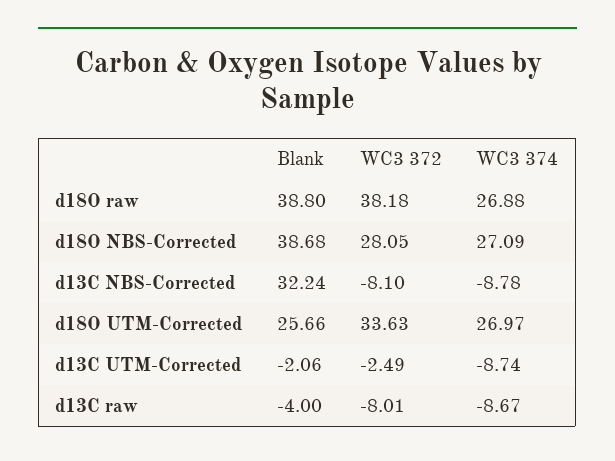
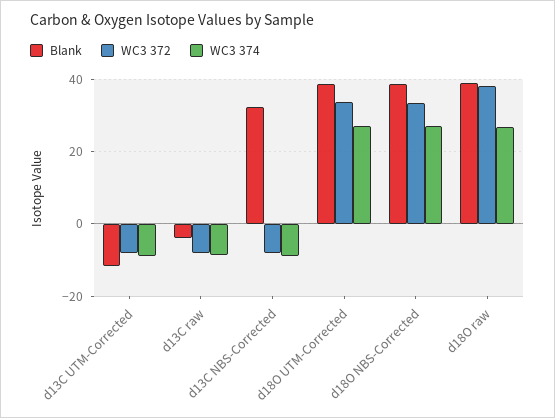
WC3 372, d18O NBS-Corrected: 28.05 -> 34
Blank, d18O UTM-Corrected: 25.66 -> 38
Blank, d13C UTM-Corrected: -2.06 -> -12
WC3 372, d13C UTM-Corrected: -2.49 -> -8

